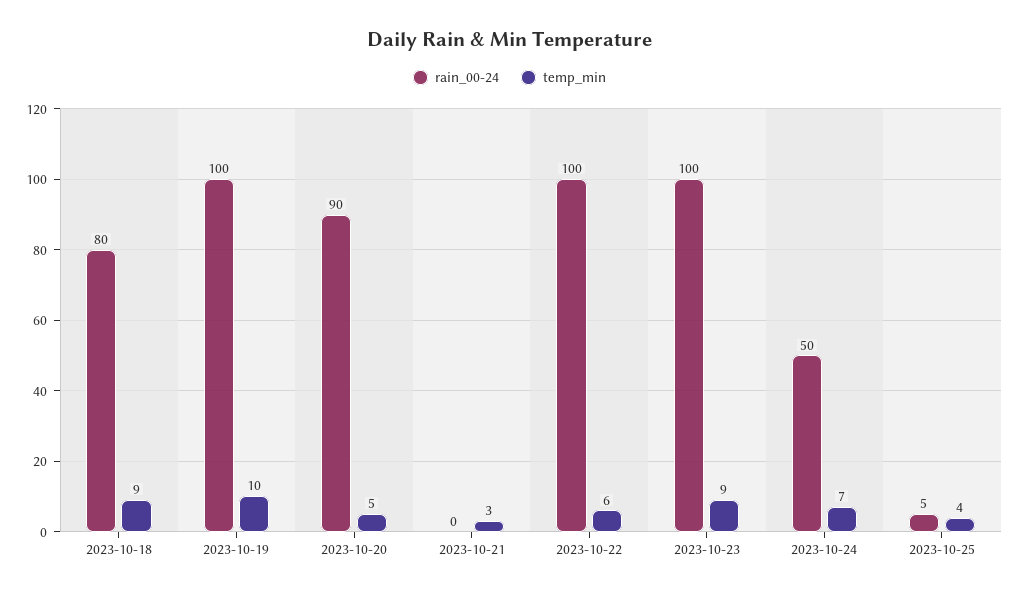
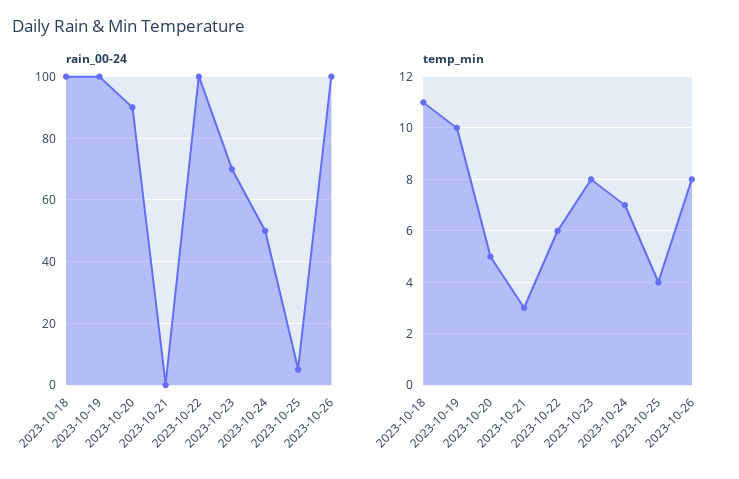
rain_00-24, 2023-10-18: 80 -> 100
temp_min, 2023-10-18: 9 -> 11
rain_00-24, 2023-10-23: 100 -> 70
temp_min, 2023-10-23: 9 -> 8
rain_00-24, 2023-10-26: none -> 100
temp_min, 2023-10-26: none -> 8

